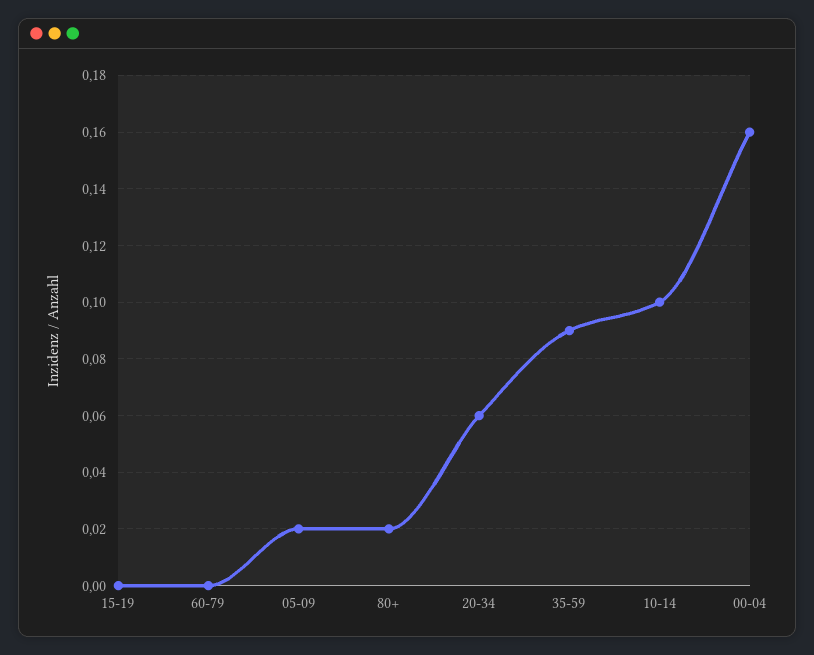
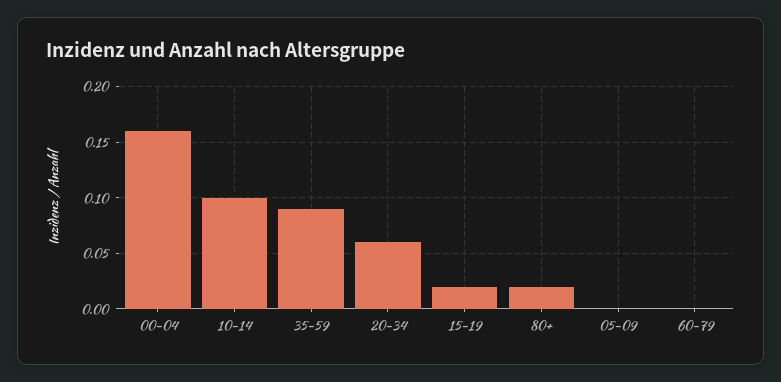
15-19: 0 -> 0.02
05-09: 0.02 -> 0

